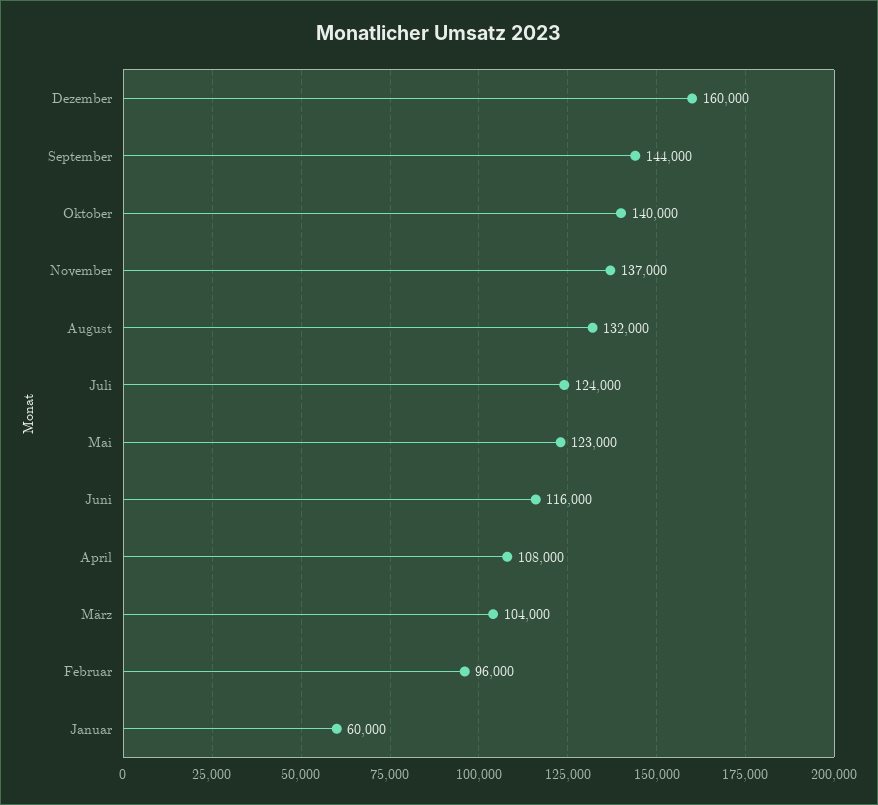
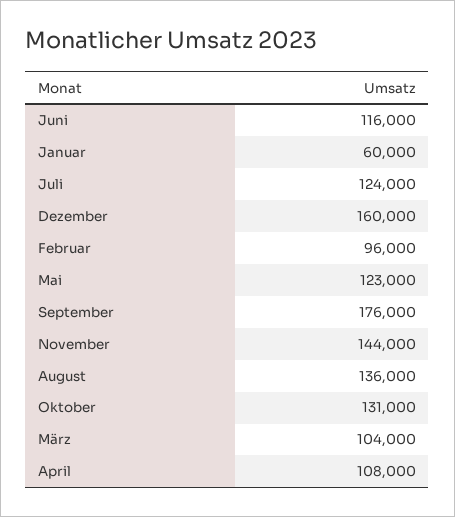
September: 144000 -> 176000
Oktober: 140000 -> 131000
November: 137000 -> 144000
August: 132000 -> 136000

